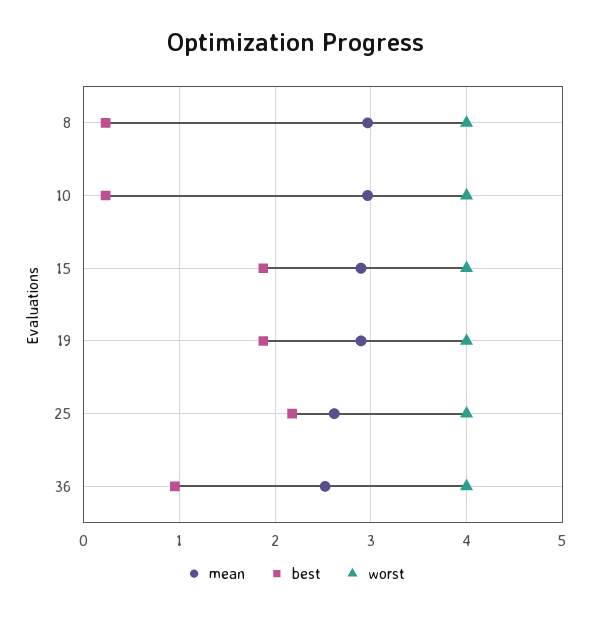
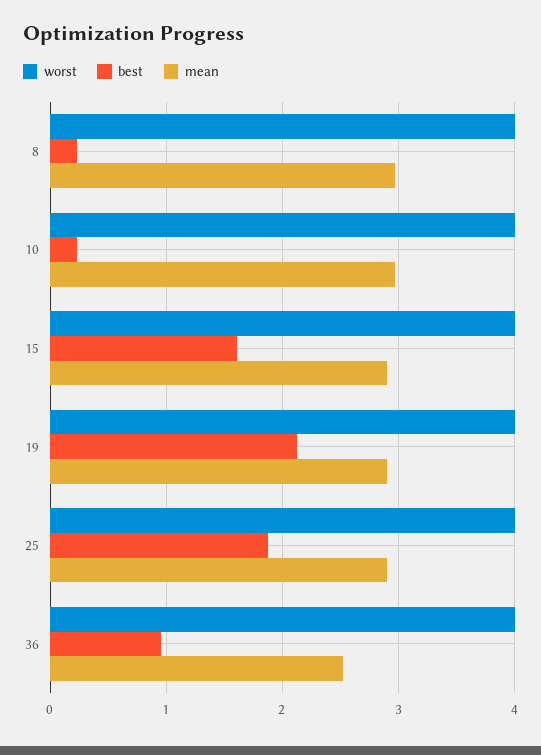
best, 15: 1.9 -> 1.6
best, 19: 1.9 -> 2.1
mean, 25: 2.6 -> 2.9
best, 25: 2.2 -> 1.9

